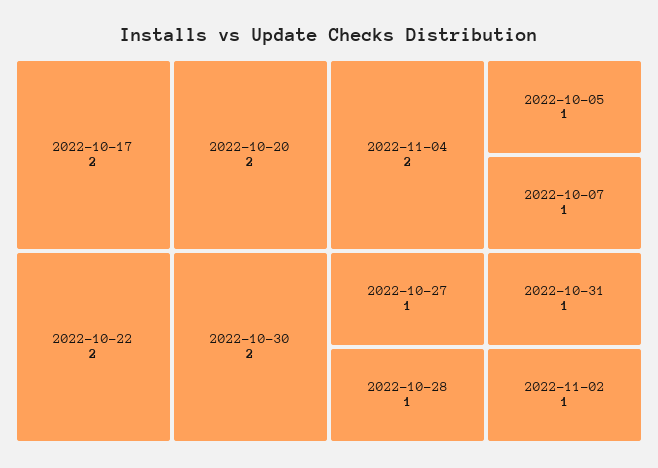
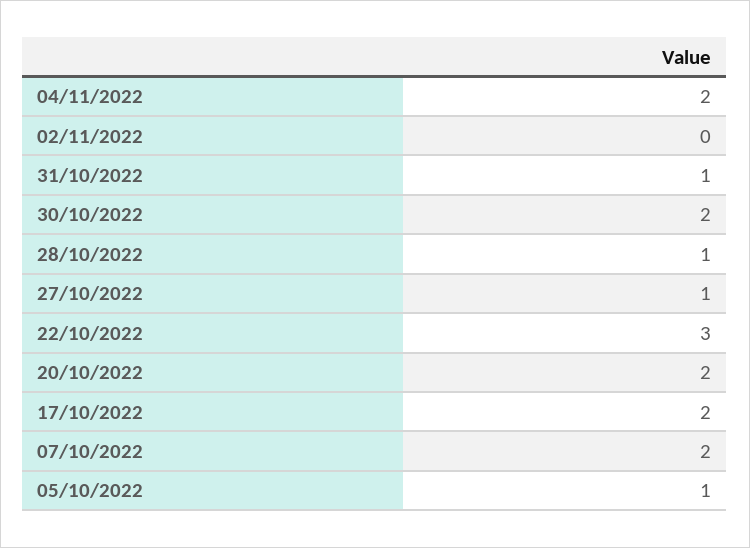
2022-10-22: 2 -> 3
2022-10-07: 1 -> 2
2022-11-02: 1 -> 0

